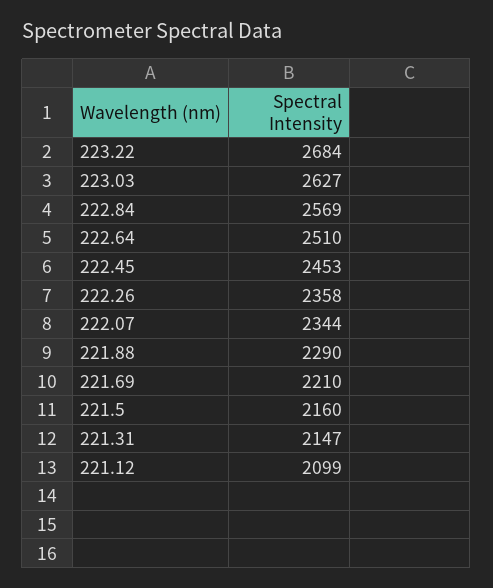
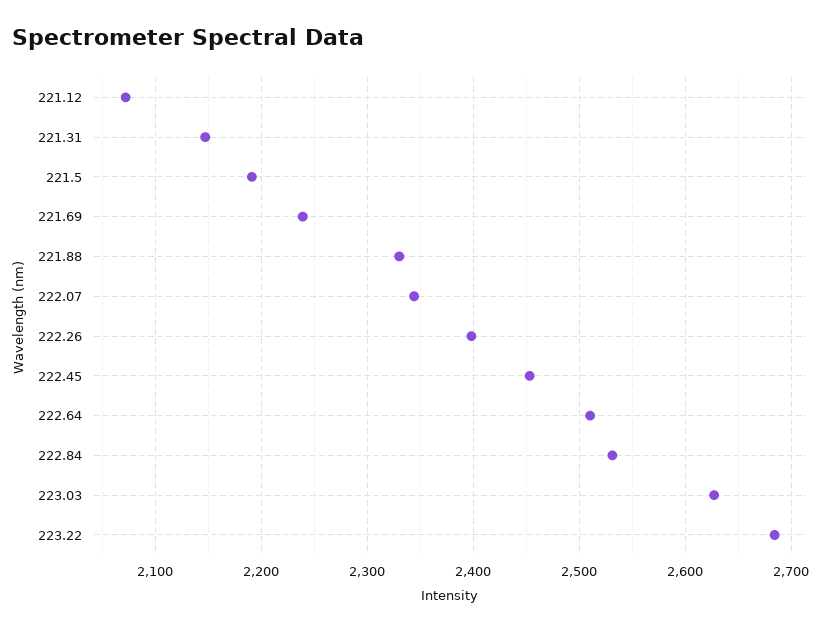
222.84: 2569 -> 2530
222.26: 2358 -> 2400
221.88: 2290 -> 2330
221.69: 2210 -> 2240
221.5: 2160 -> 2190
221.12: 2099 -> 2070

